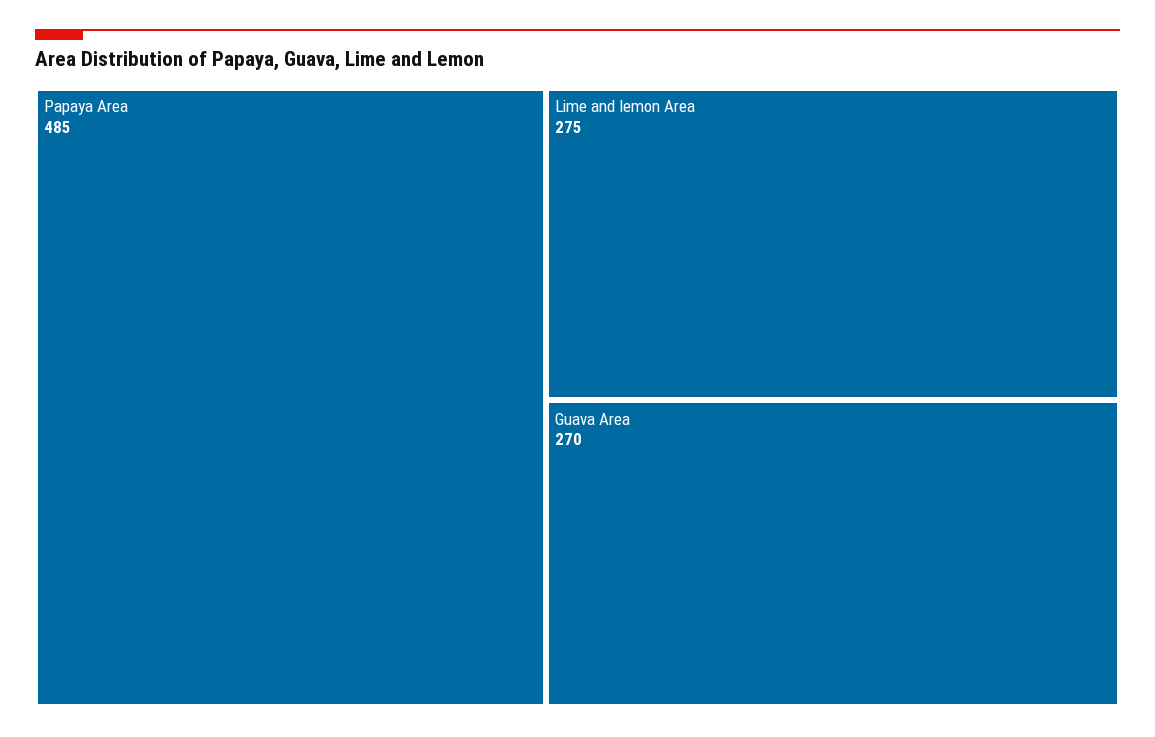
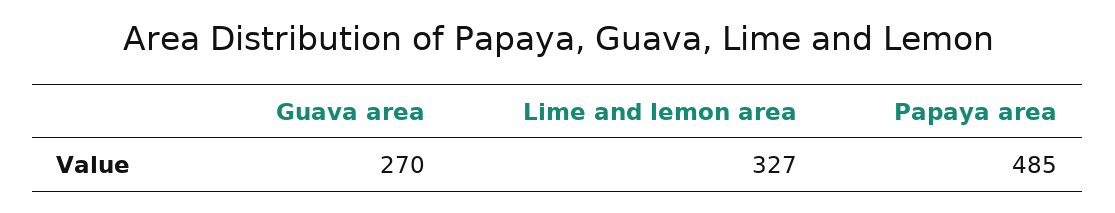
Lime and lemon Area: 275 -> 327

